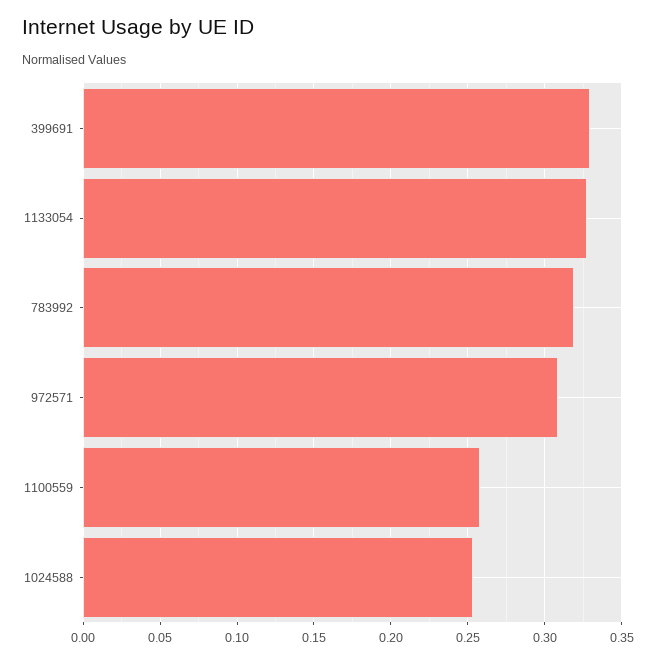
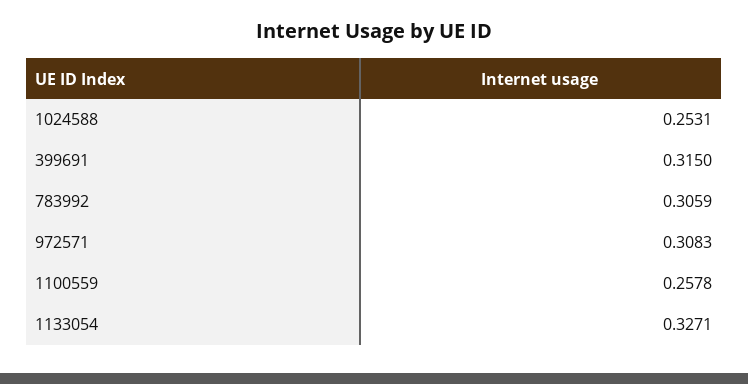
399691: 0.33 -> 0.315
783992: 0.32 -> 0.3059

